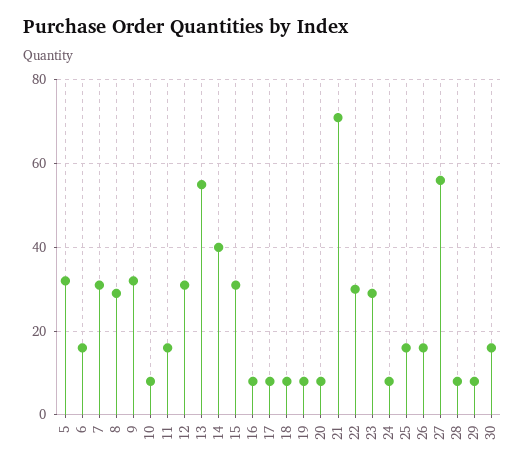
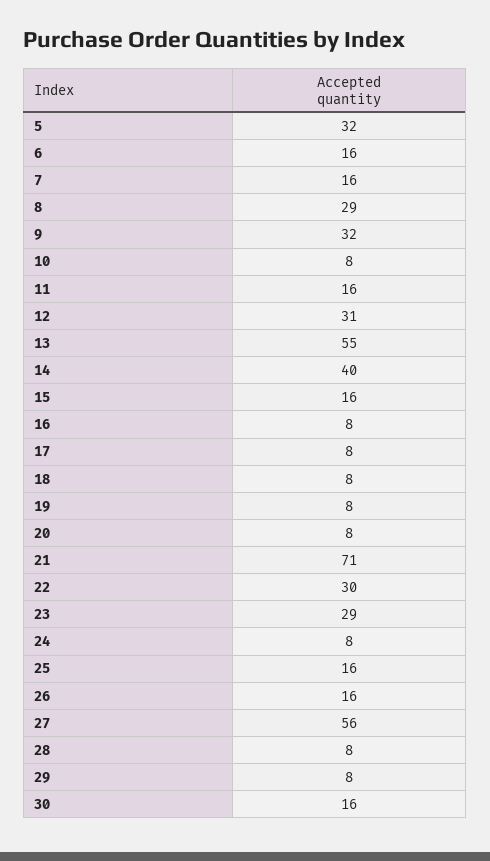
7: 30 -> 16
15: 30 -> 16

